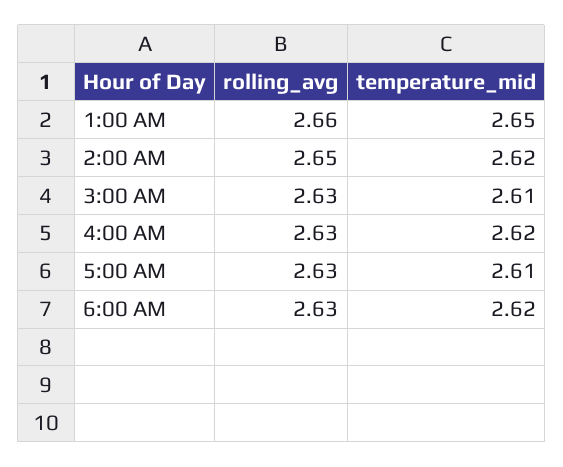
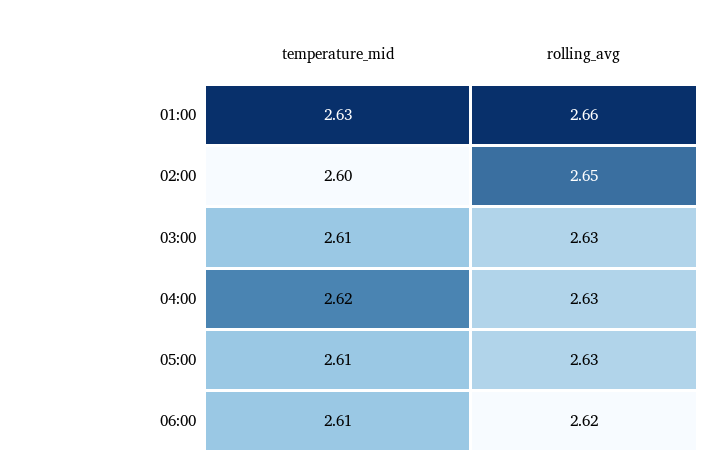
temperature_mid, 1:00 AM: 2.65 -> 2.63
temperature_mid, 2:00 AM: 2.62 -> 2.6
rolling_avg, 6:00 AM: 2.63 -> 2.62
temperature_mid, 6:00 AM: 2.62 -> 2.61

